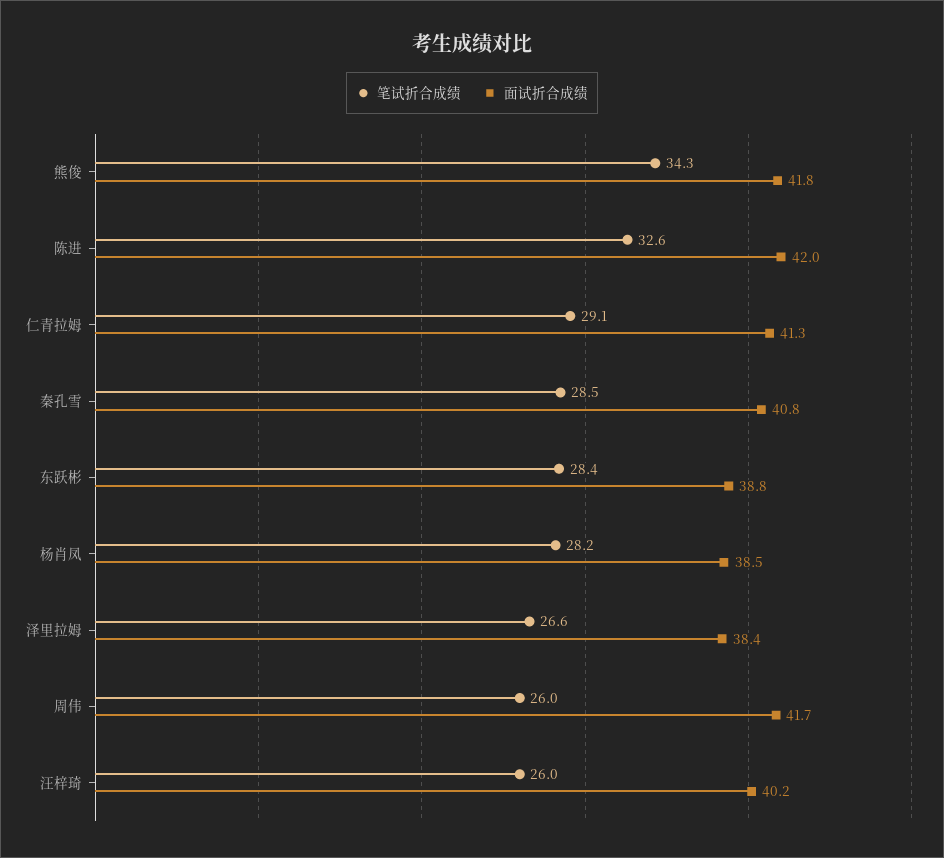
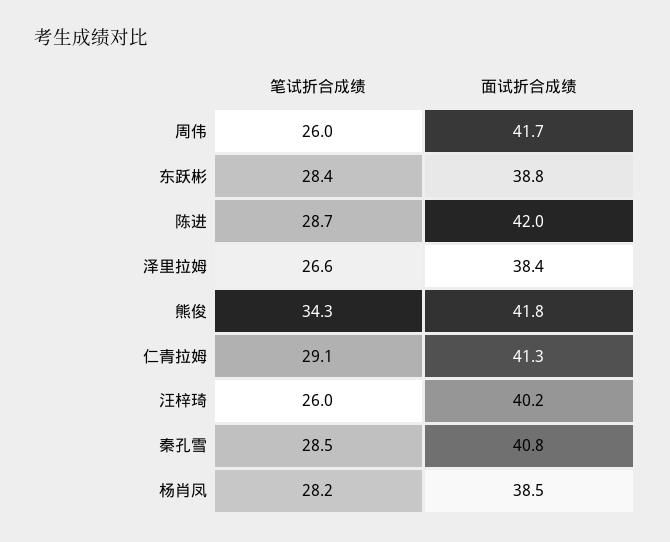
笔试折合成绩, 陈进: 32.6 -> 28.7

